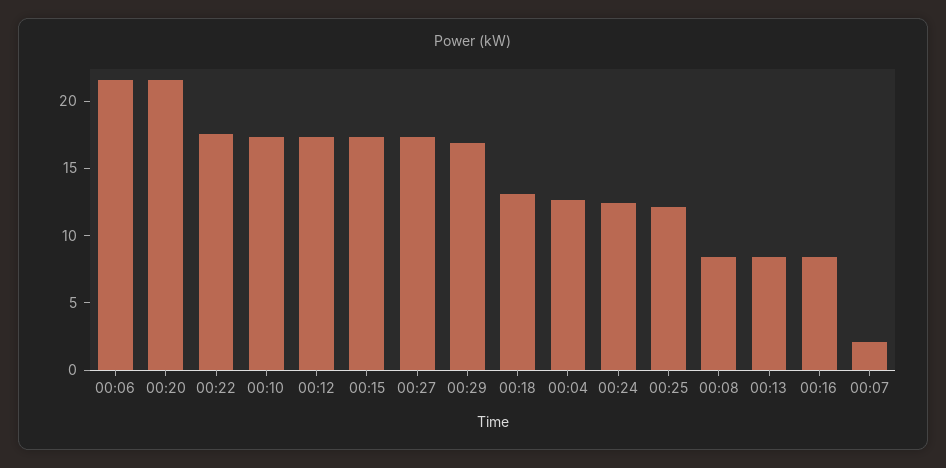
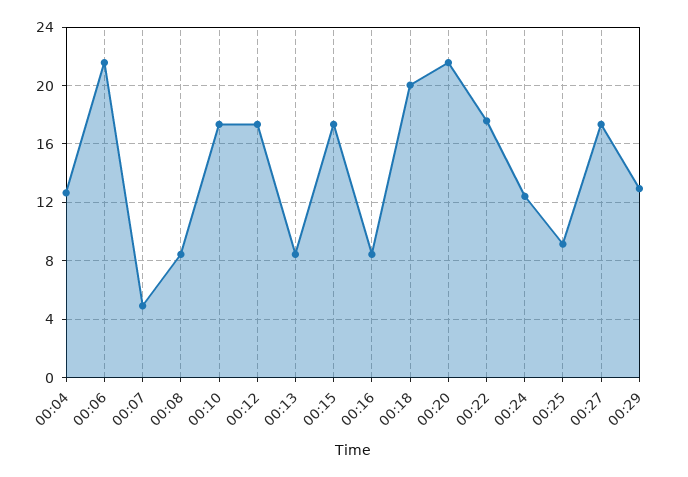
00:29: 17 -> 13
00:18: 13 -> 20
00:25: 12 -> 9
00:07: 2 -> 5

